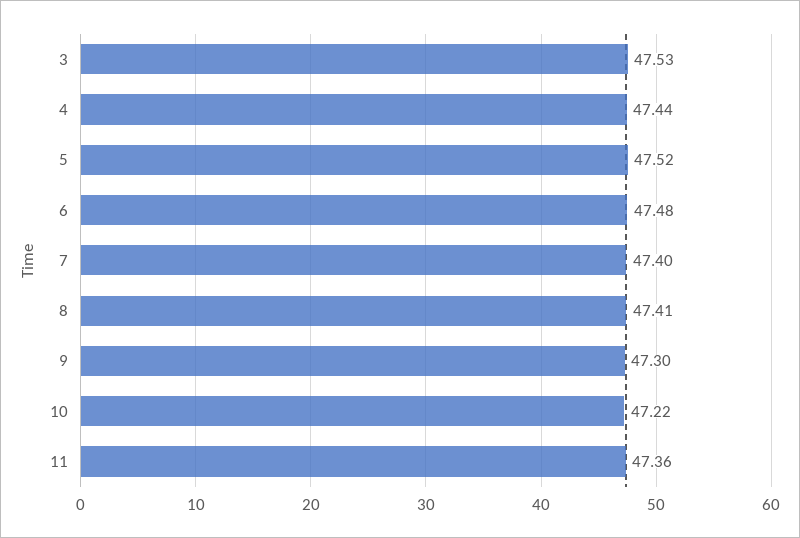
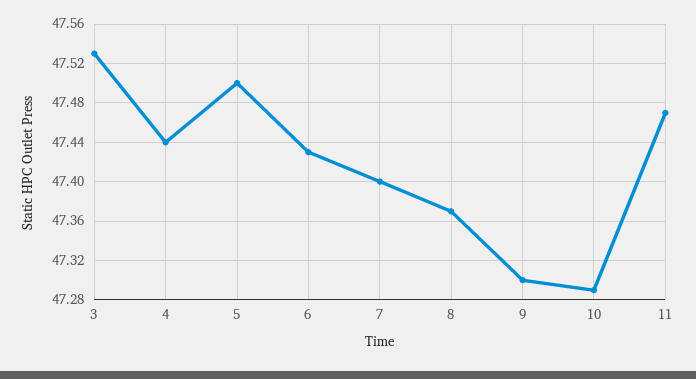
5: 47.52 -> 47.5
6: 47.48 -> 47.43
8: 47.41 -> 47.37
10: 47.22 -> 47.29
11: 47.36 -> 47.47

